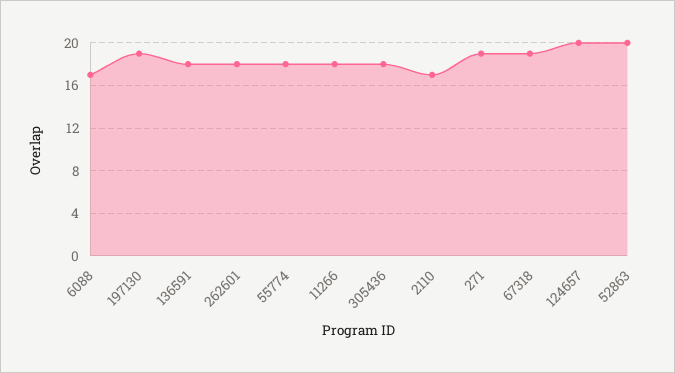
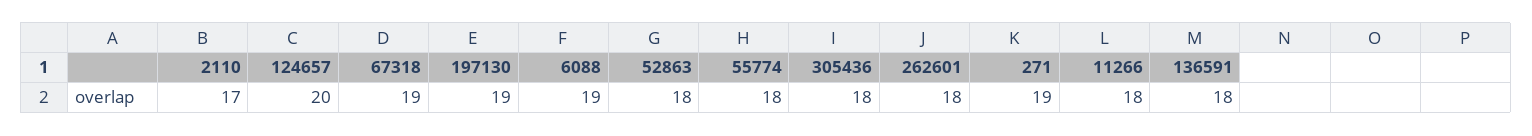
6088: 17 -> 19
52863: 20 -> 18

